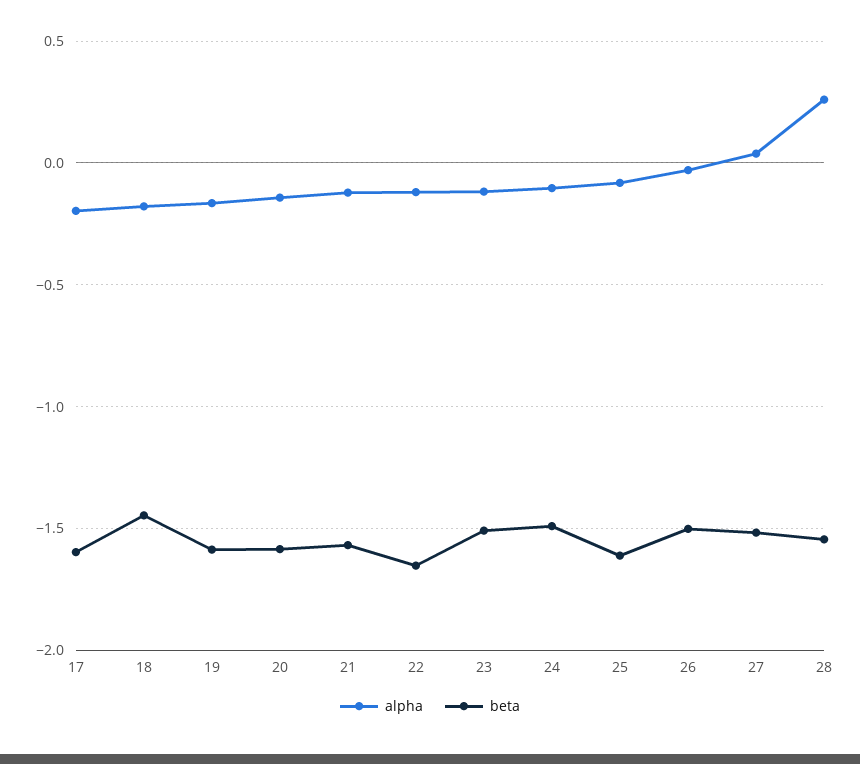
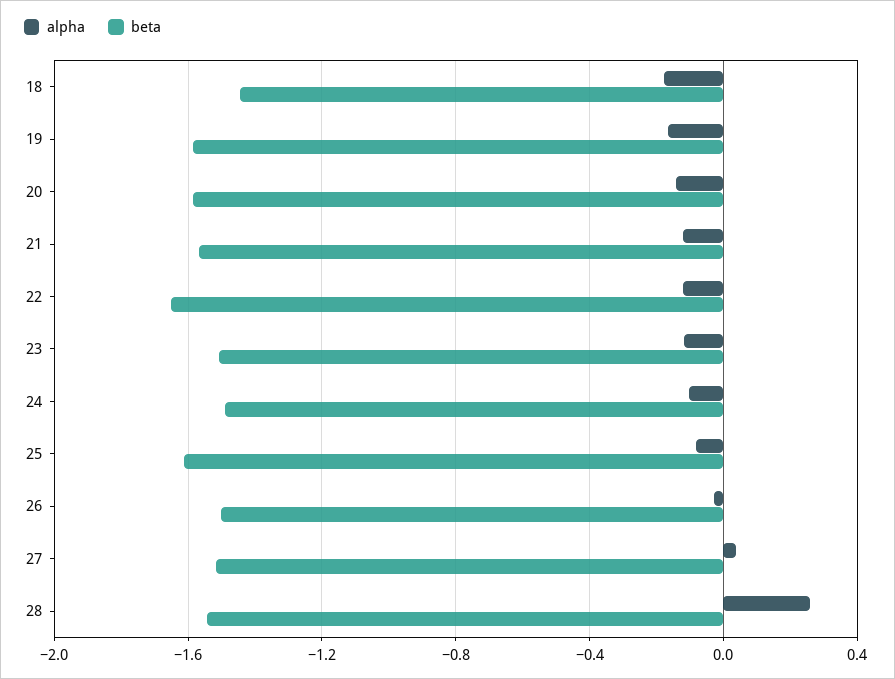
alpha, 17: -0.2 -> none
beta, 17: -1.6 -> none

